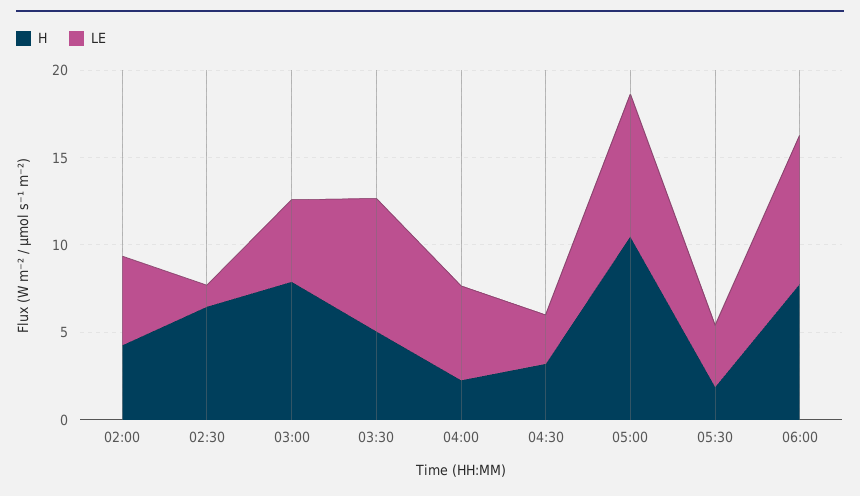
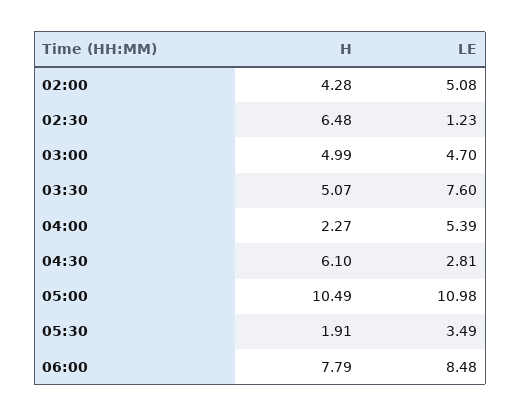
H, 03:00: 8 -> 4.99
H, 04:30: 3 -> 6.1
LE, 05:00: 8 -> 10.98

